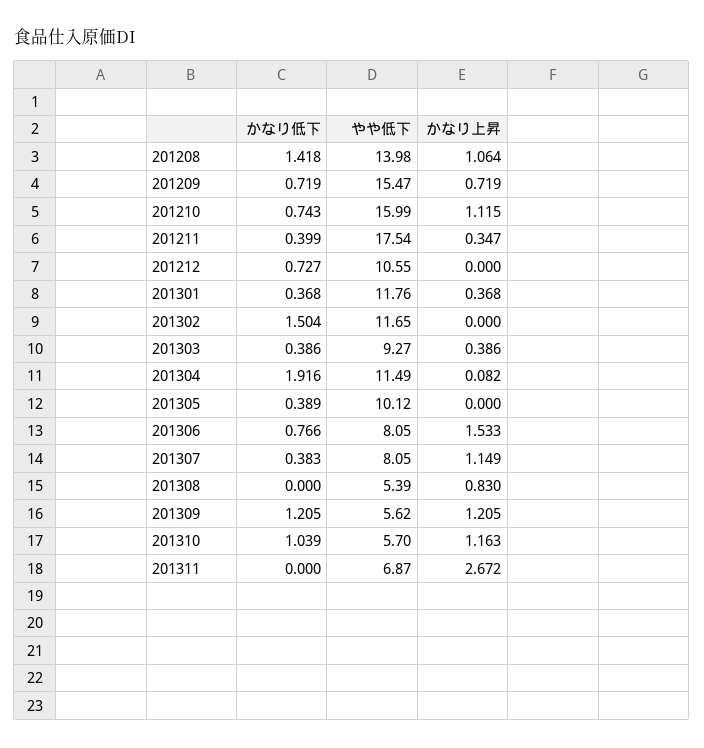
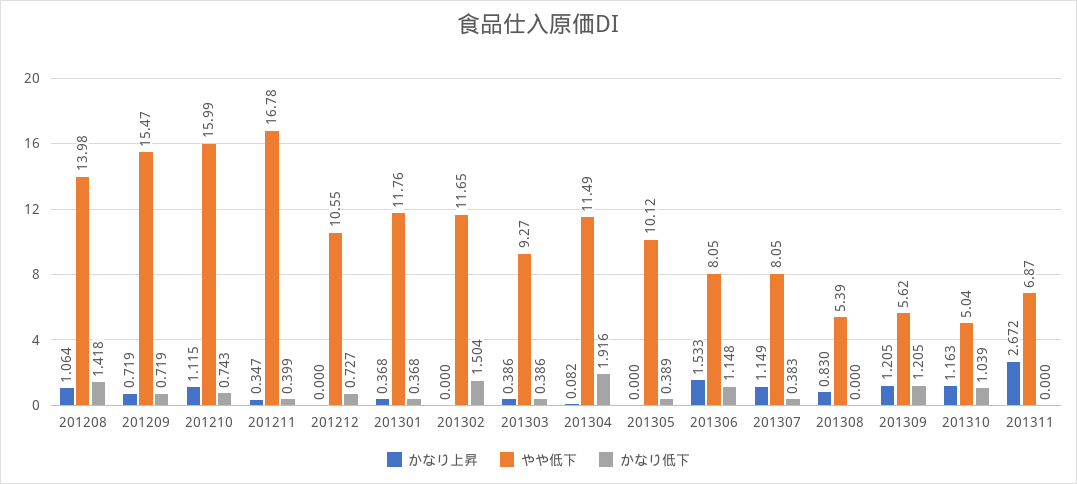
やや低下, 201211: 17.54 -> 16.78
かなり低下, 201306: 0.766 -> 1.148
やや低下, 201310: 5.7 -> 5.04

